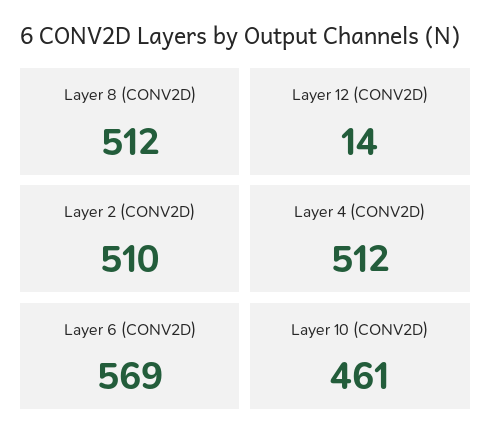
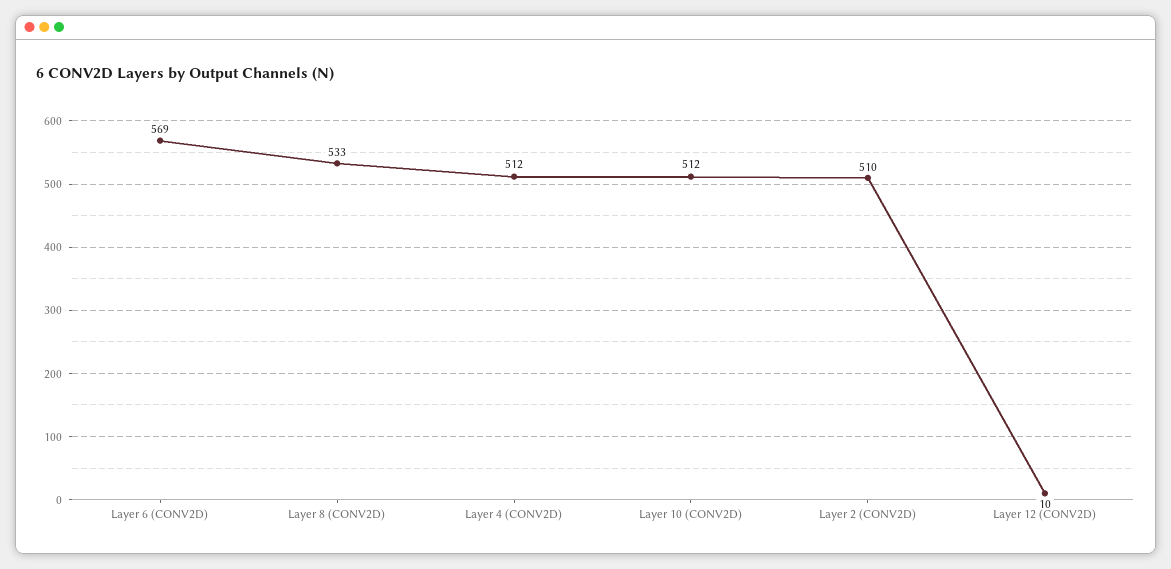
Layer 8 (CONV2D): 512 -> 533
Layer 12 (CONV2D): 14 -> 10
Layer 10 (CONV2D): 461 -> 512

